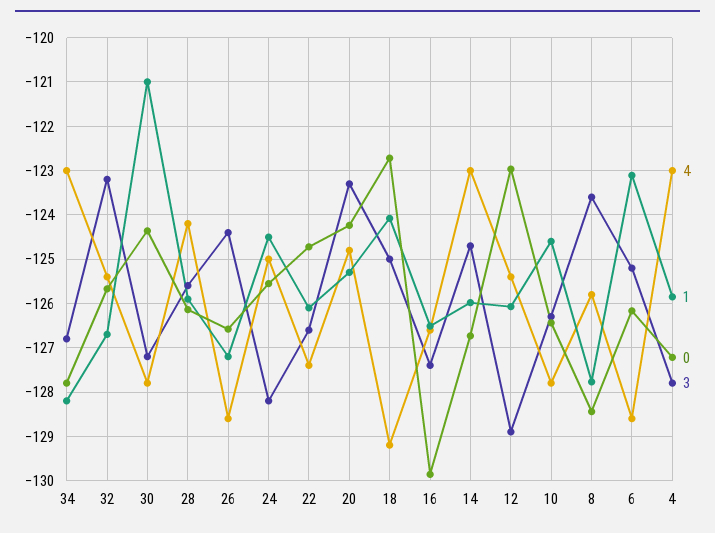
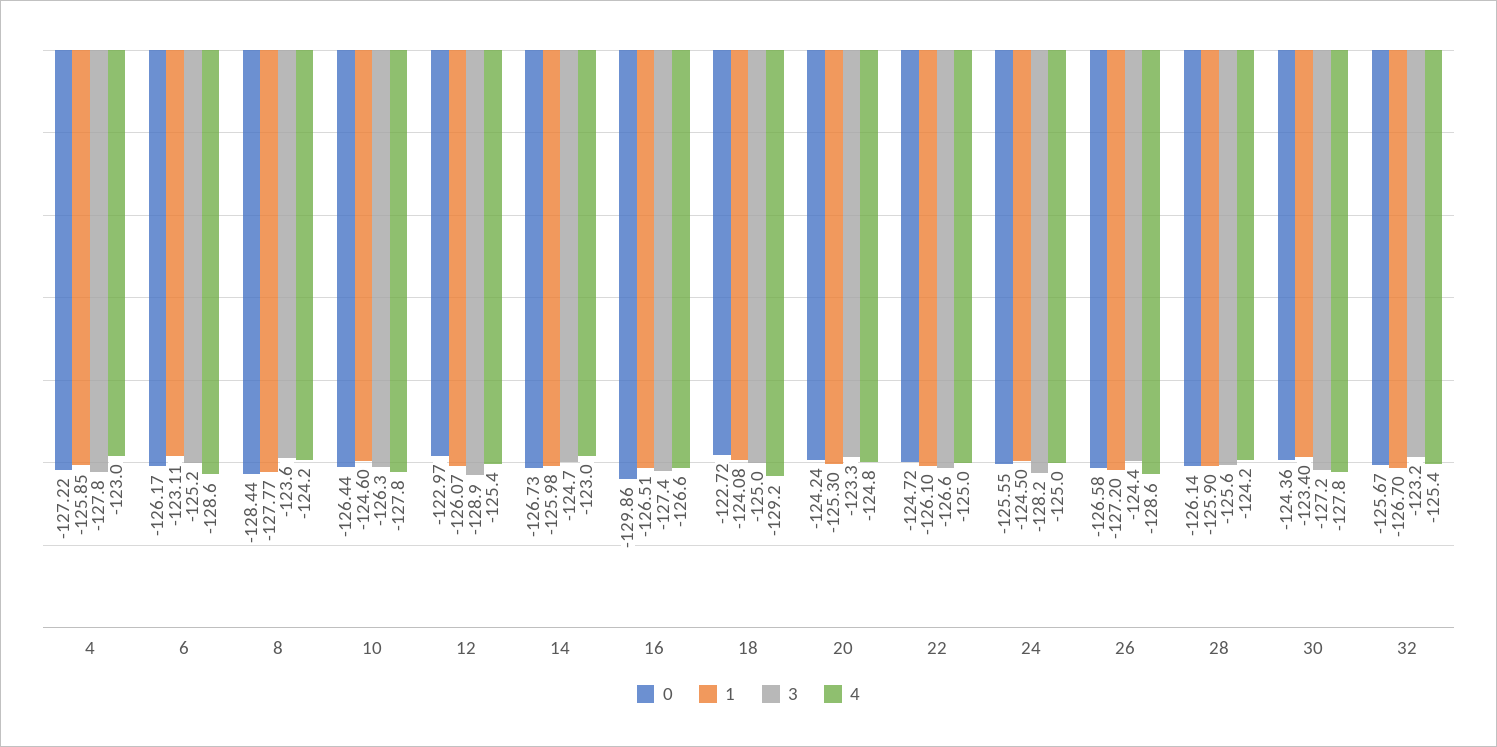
4, 34: -123 -> none
1, 34: -128.2 -> none
0, 34: -127.8 -> none
3, 34: -126.8 -> none
1, 30: -121 -> -123.4
4, 22: -127.4 -> -125
4, 8: -125.8 -> -124.2

